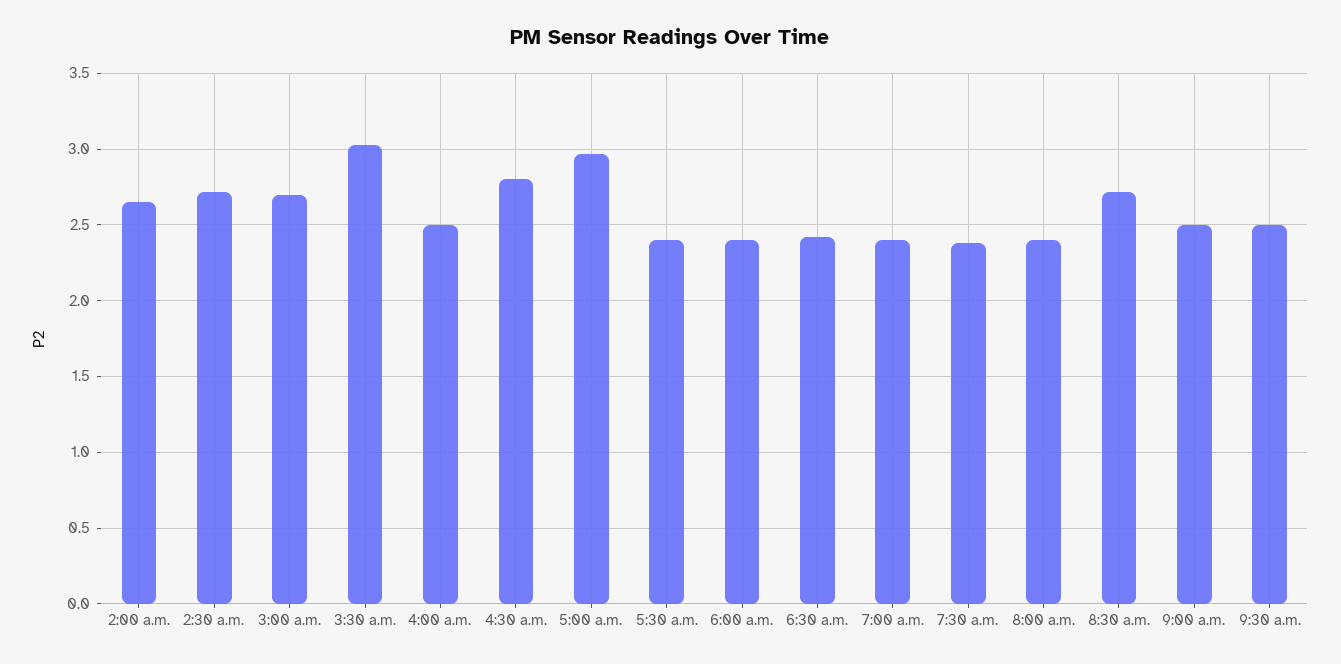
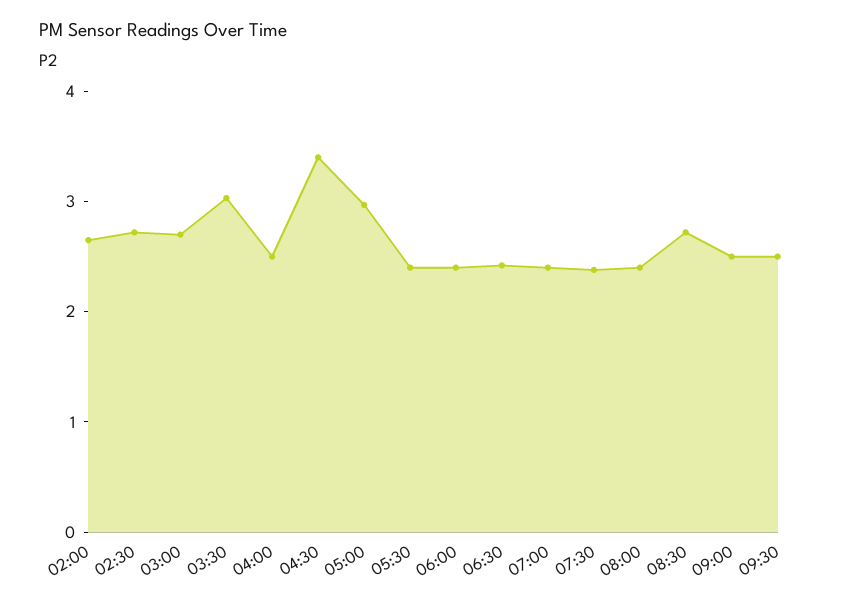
4:30 a.m.: 2.8 -> 3.4

